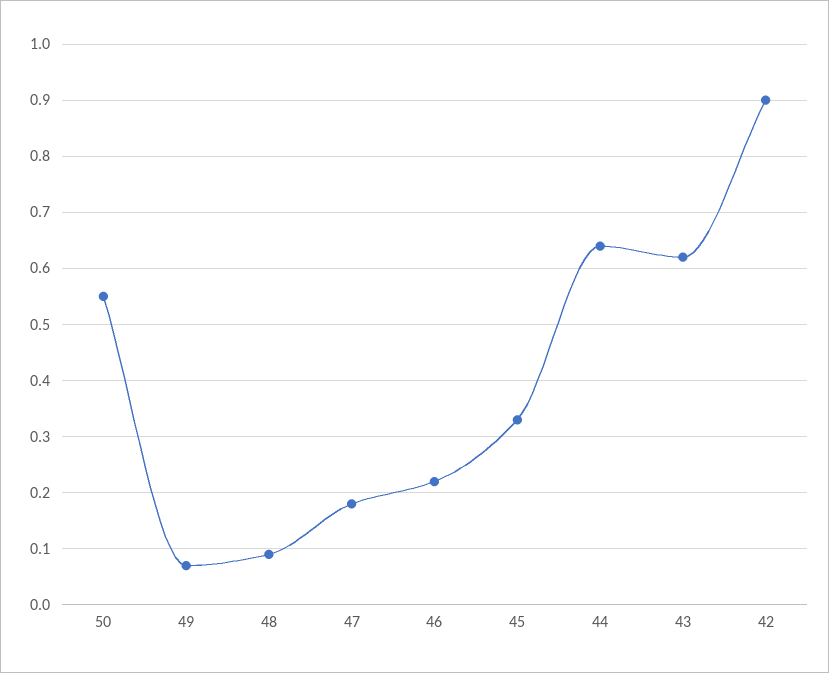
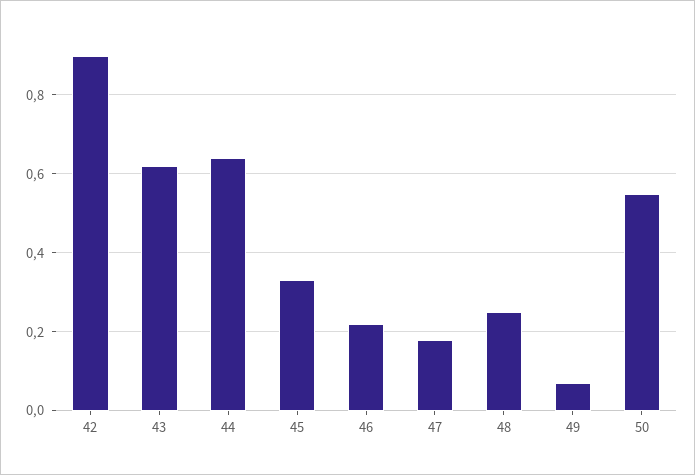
48: 0.1 -> 0.25

